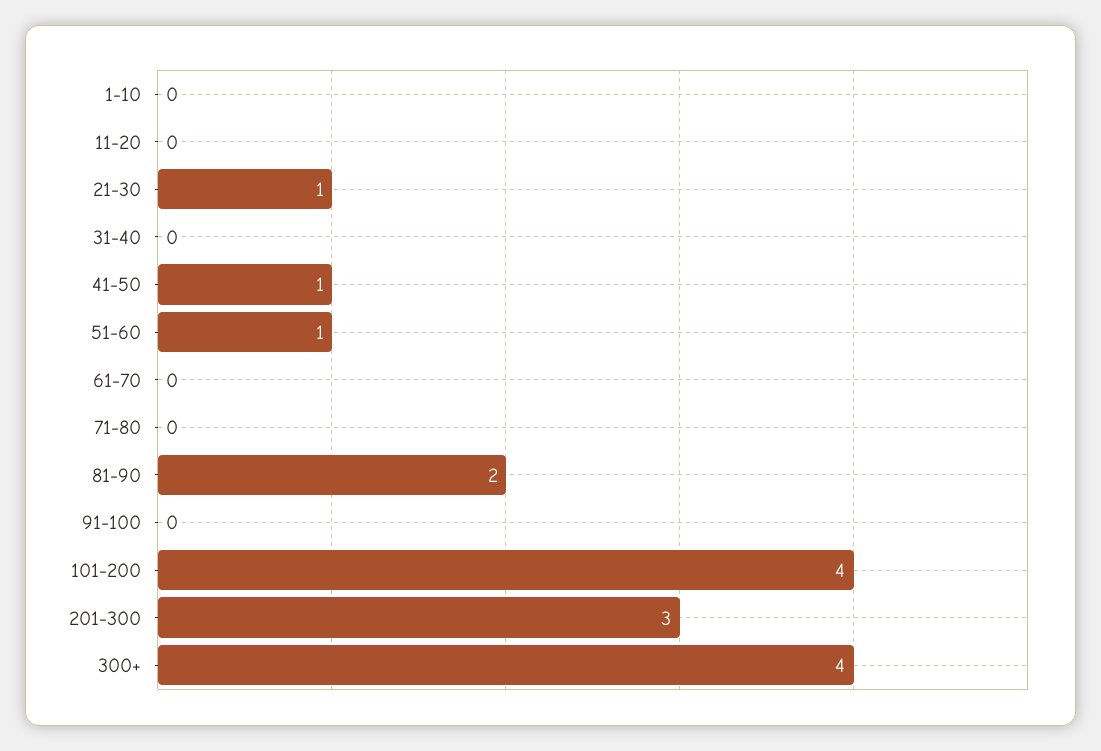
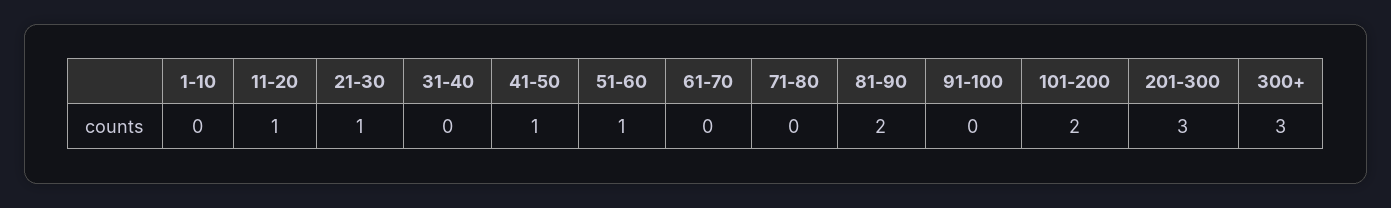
11-20: 0 -> 1
101-200: 4 -> 2
300+: 4 -> 3

